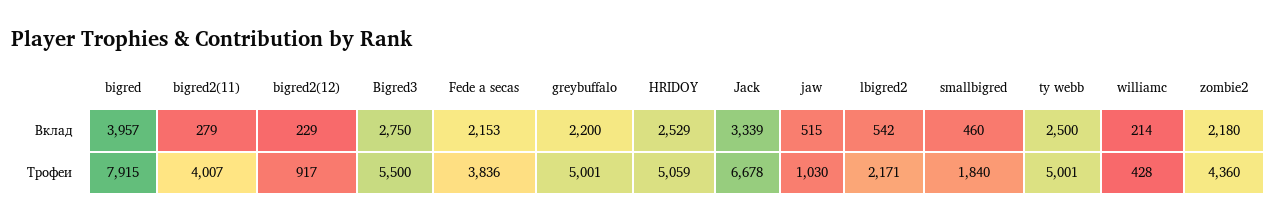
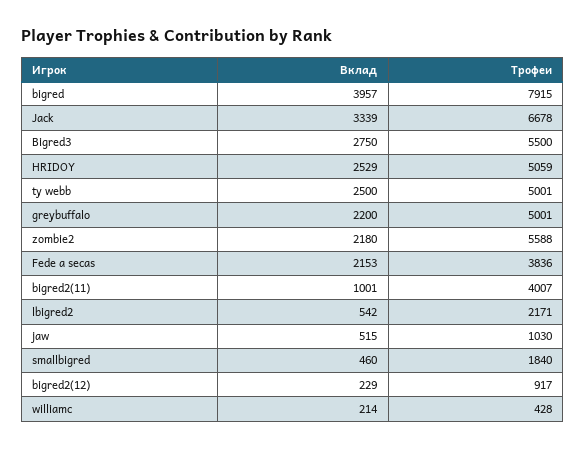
bigred2(11), Вклад: 279 -> 1001
zombie2, Трофеи: 4360 -> 5588

